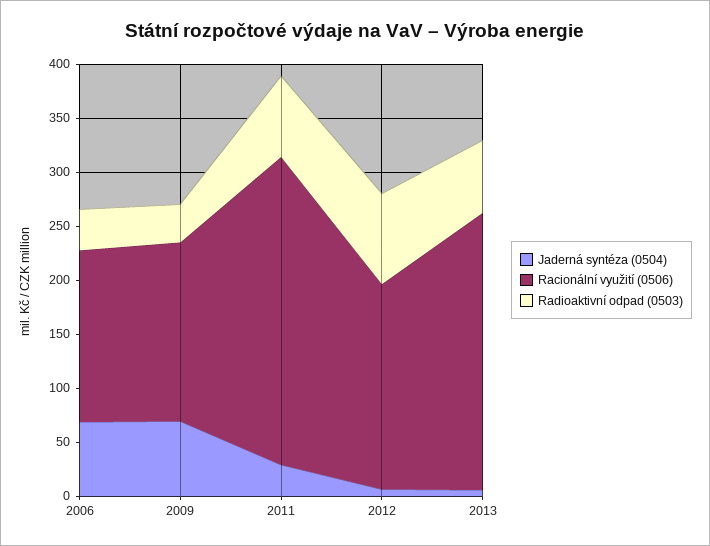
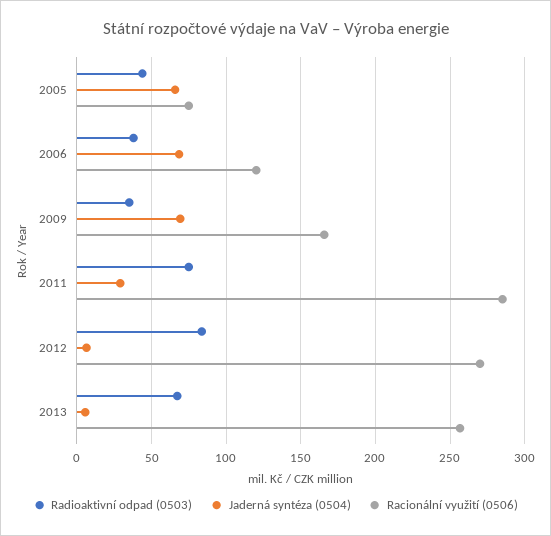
Racionální využití (0506), 2006: 160 -> 120
Racionální využití (0506), 2012: 190 -> 270
Radioaktivní odpad (0503), 2005: none -> 45
Jaderná syntéza (0504), 2005: none -> 65
Racionální využití (0506), 2005: none -> 75

